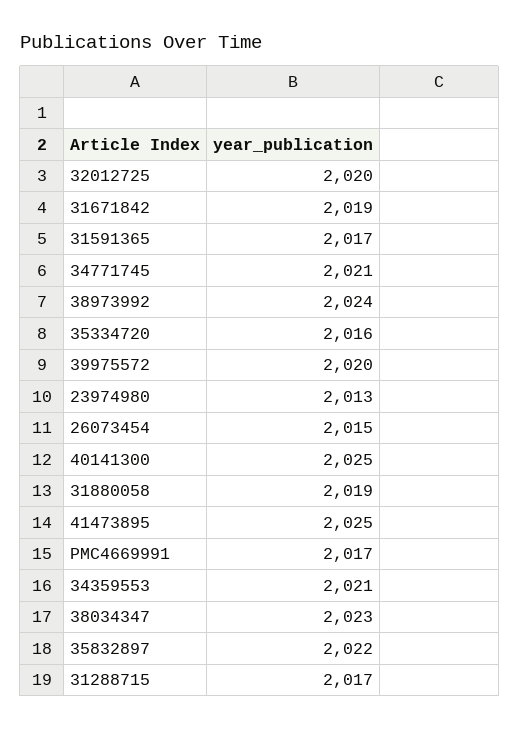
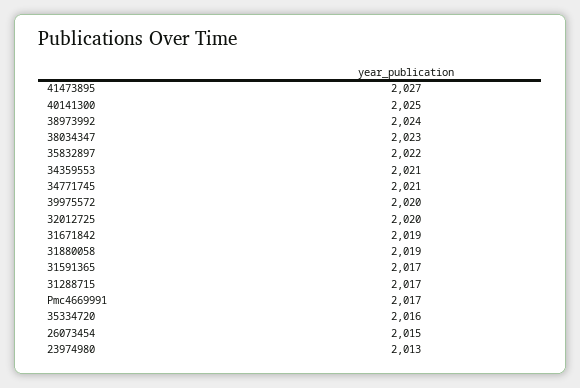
41473895: 2025 -> 2027

